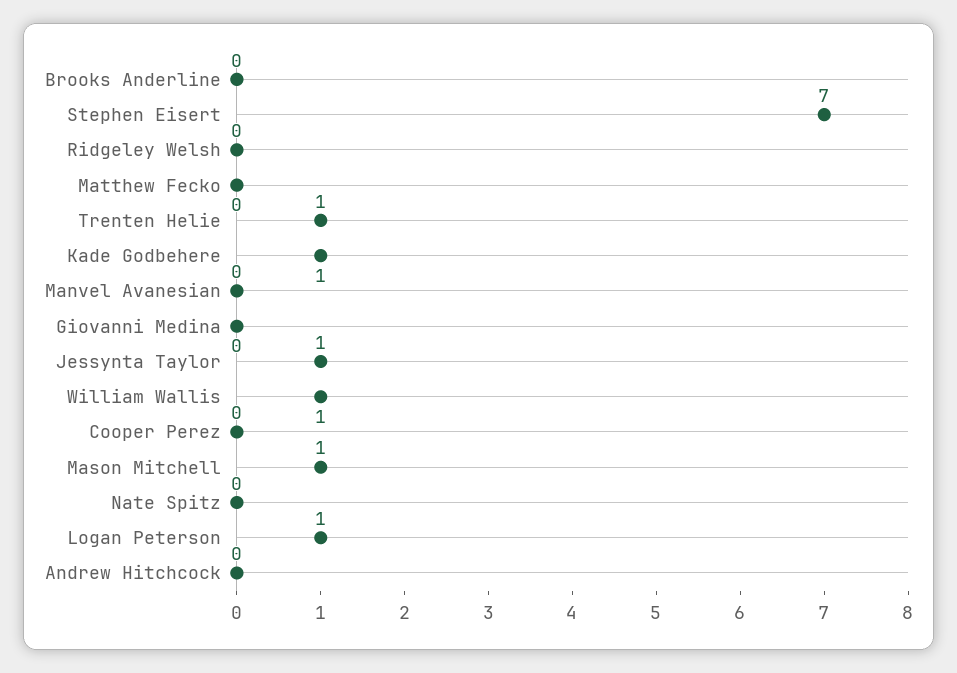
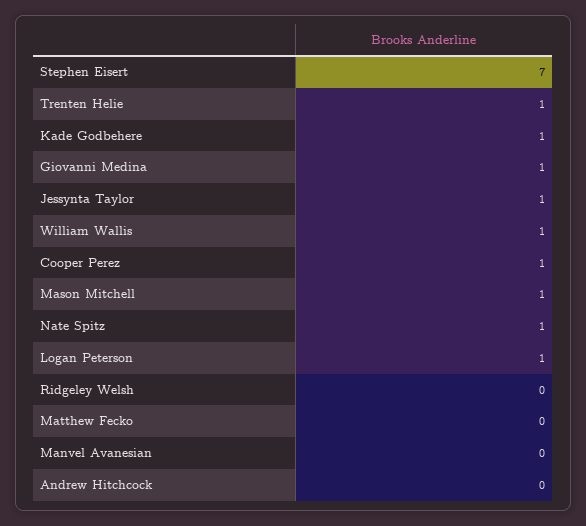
Brooks Anderline: 0 -> none
Giovanni Medina: 0 -> 1
Cooper Perez: 0 -> 1
Nate Spitz: 0 -> 1

